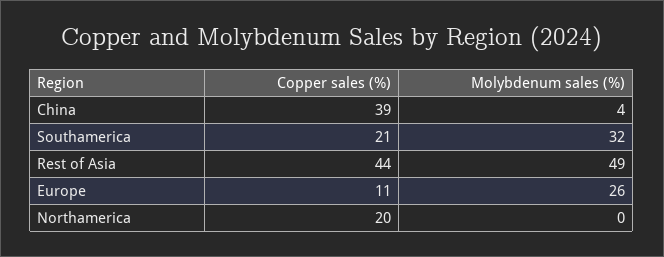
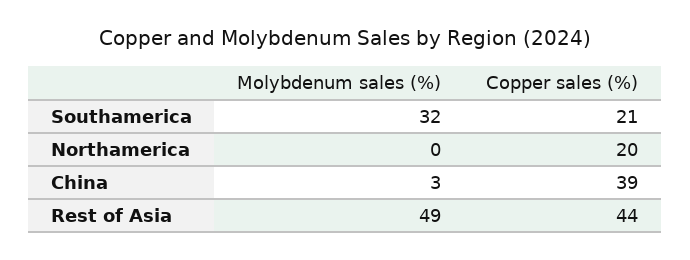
Molybdenum sales (%), China: 4 -> 3
Copper sales (%), Europe: 11 -> none
Molybdenum sales (%), Europe: 26 -> none

